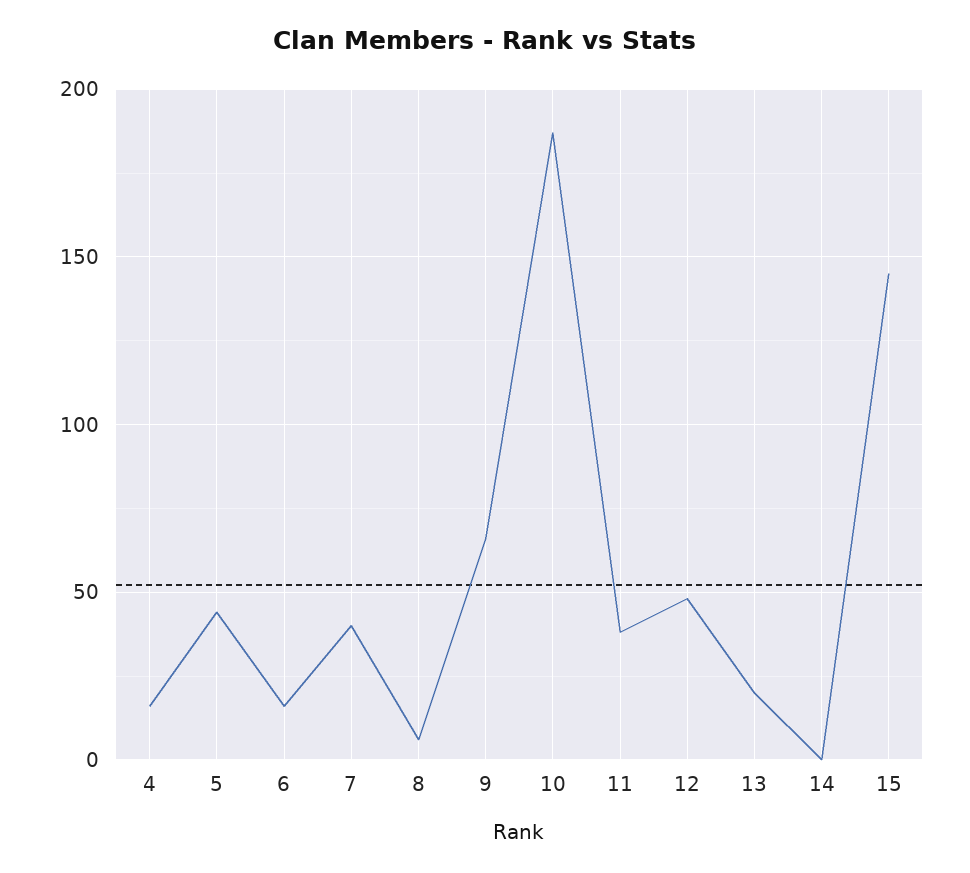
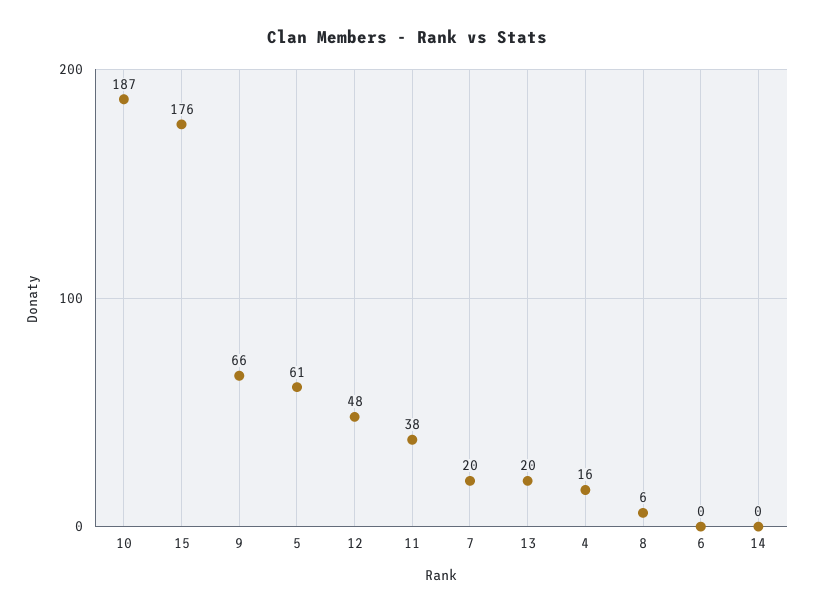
5: 45 -> 61
6: 15 -> 0
7: 40 -> 20
15: 145 -> 176

